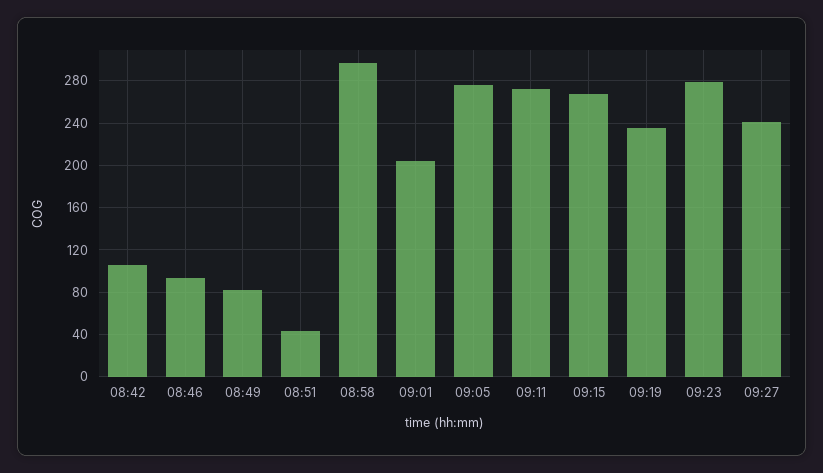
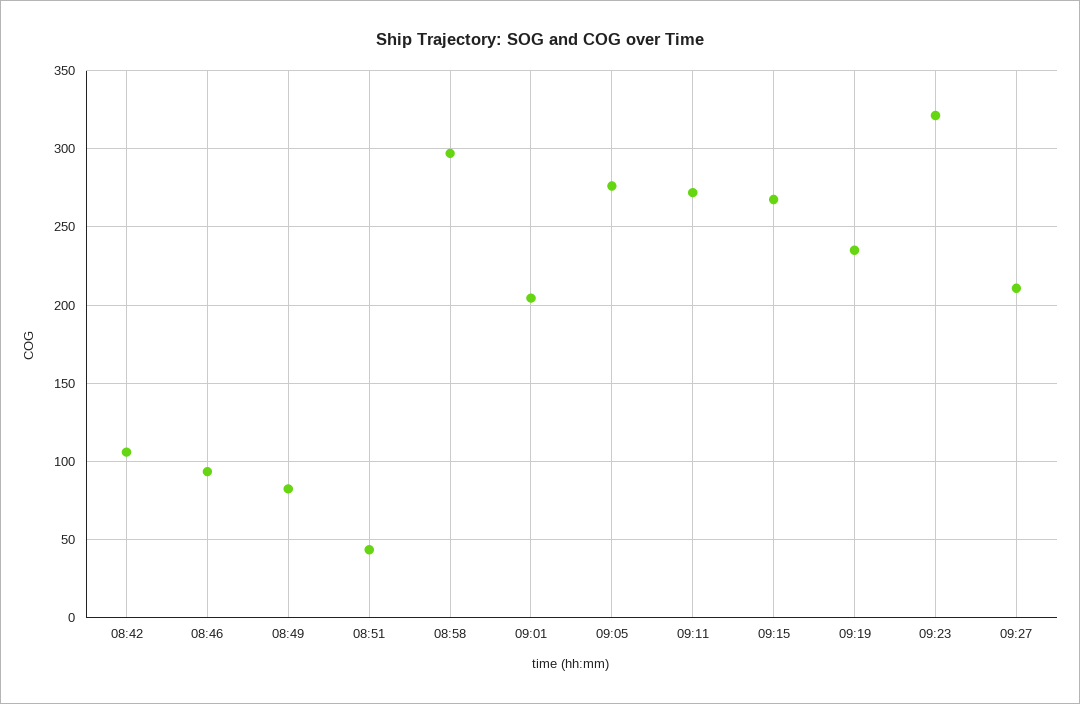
09:23: 280 -> 320
09:27: 240 -> 210

